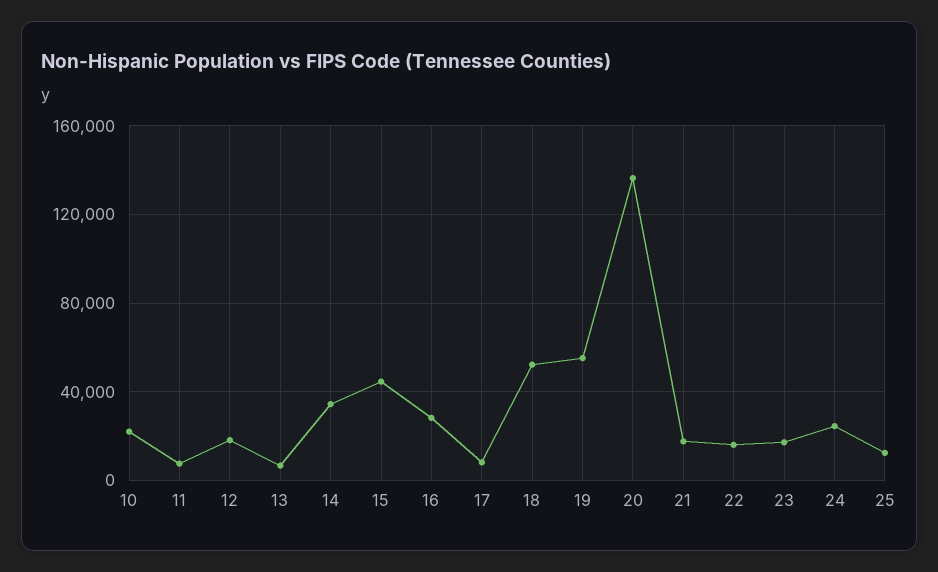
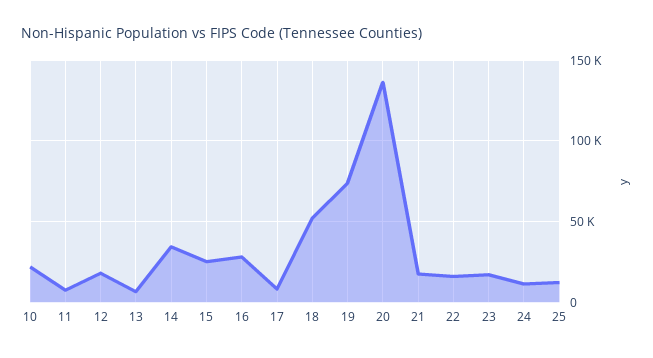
15: 45000 -> 25000
19: 55000 -> 75000
24: 25000 -> 10000

